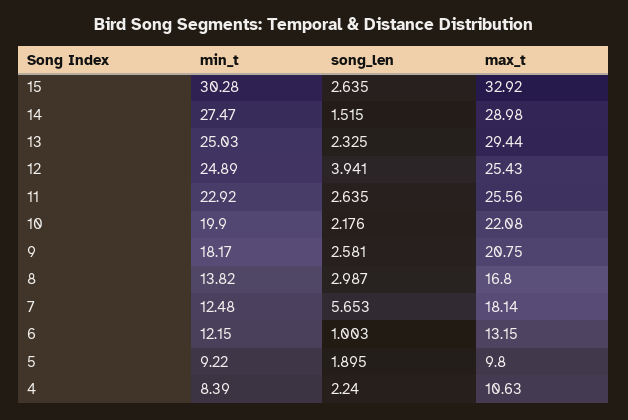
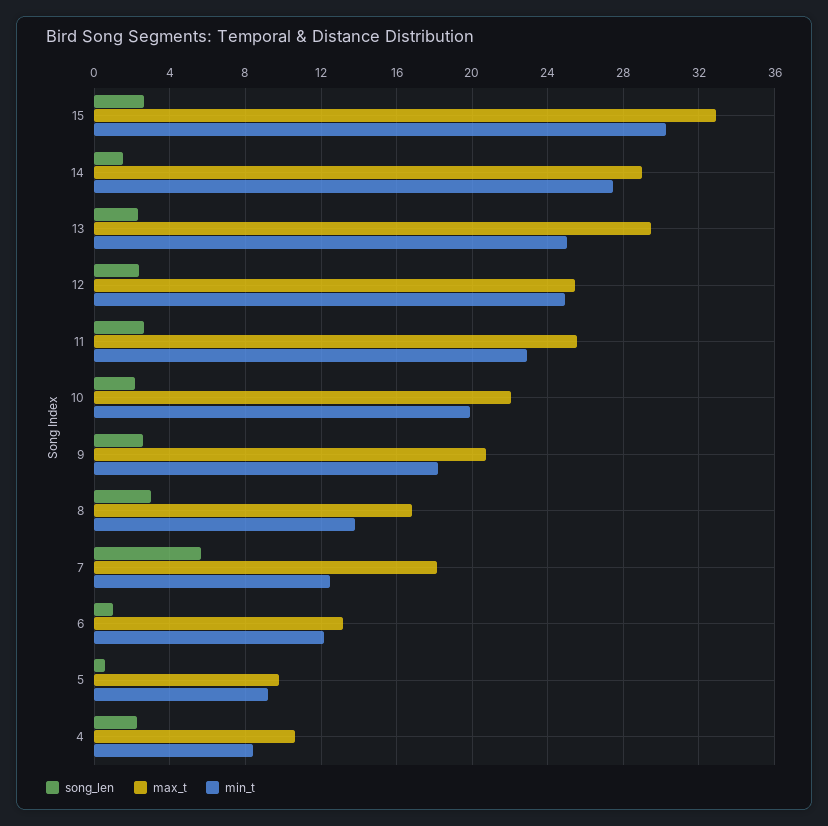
song_len, 12: 3.941 -> 2.5
song_len, 5: 1.895 -> 0.5

